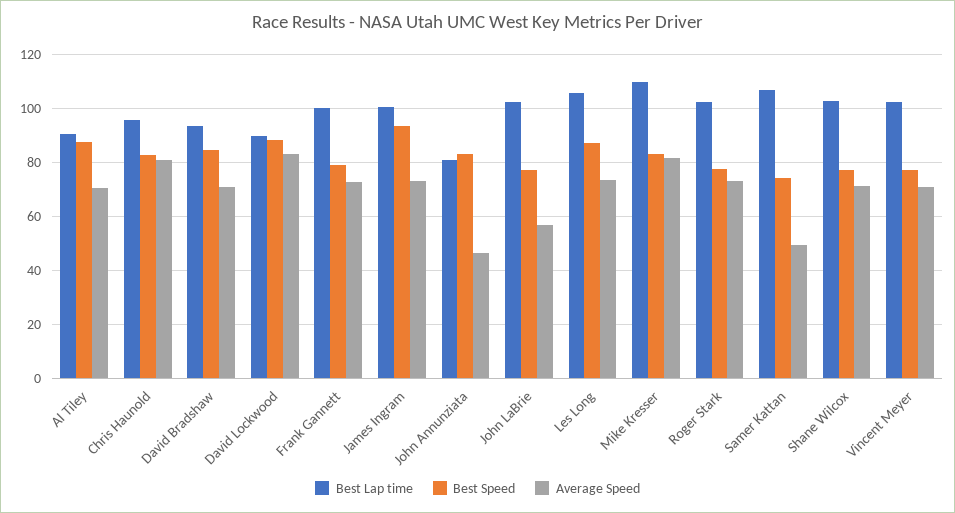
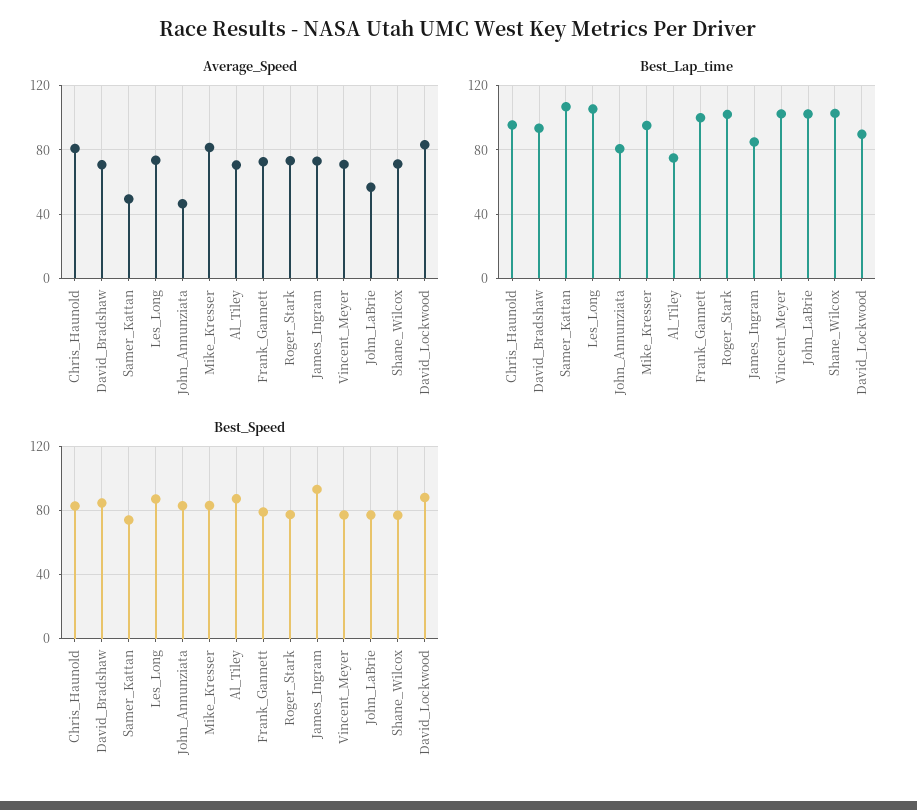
Best Lap time, Al Tiley: 90 -> 75
Best Lap time, James Ingram: 100 -> 85
Best Lap time, Mike Kresser: 110 -> 95

